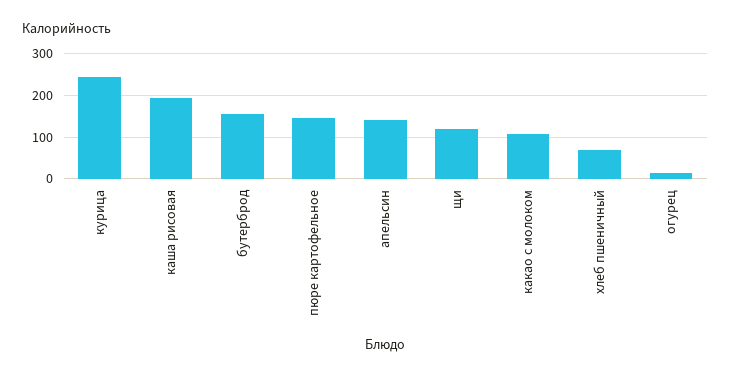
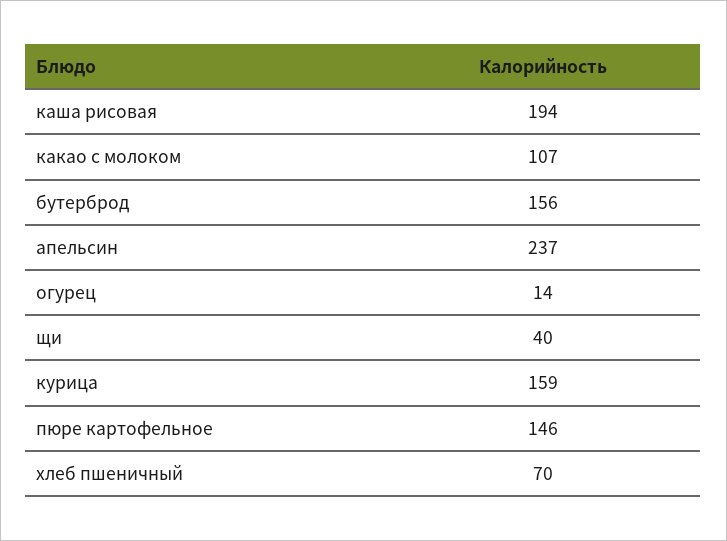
курица: 240 -> 159
апельсин: 140 -> 237
щи: 120 -> 40

